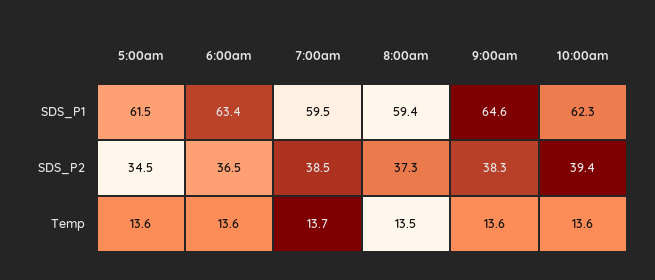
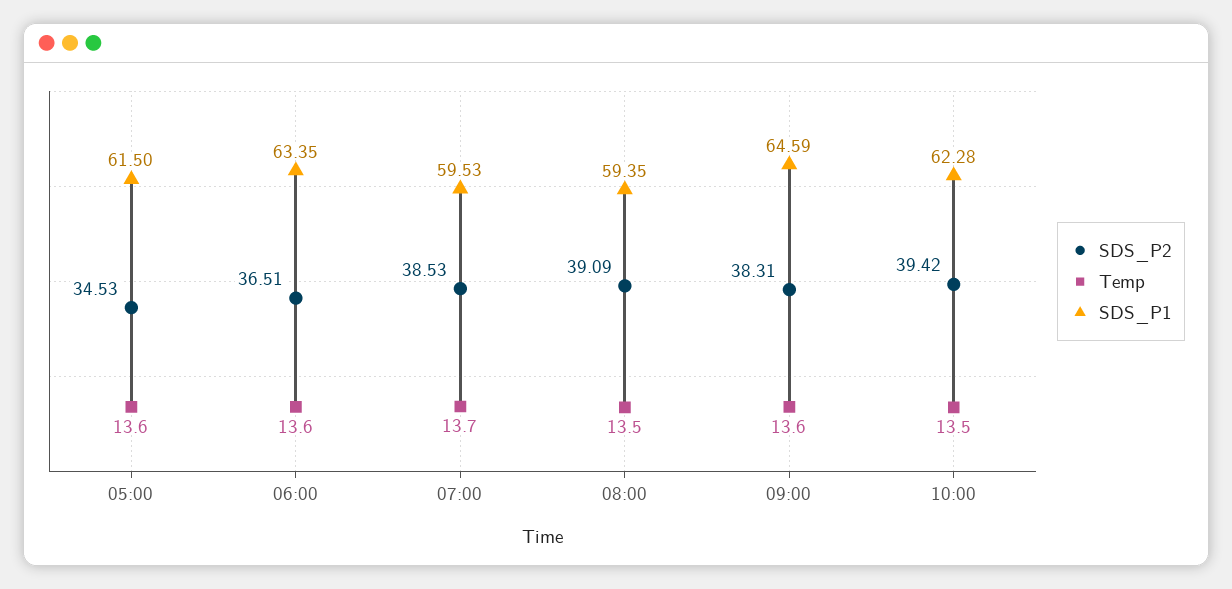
SDS_P2, 8:00am: 37.3 -> 39.09
Temp, 10:00am: 13.6 -> 13.5

